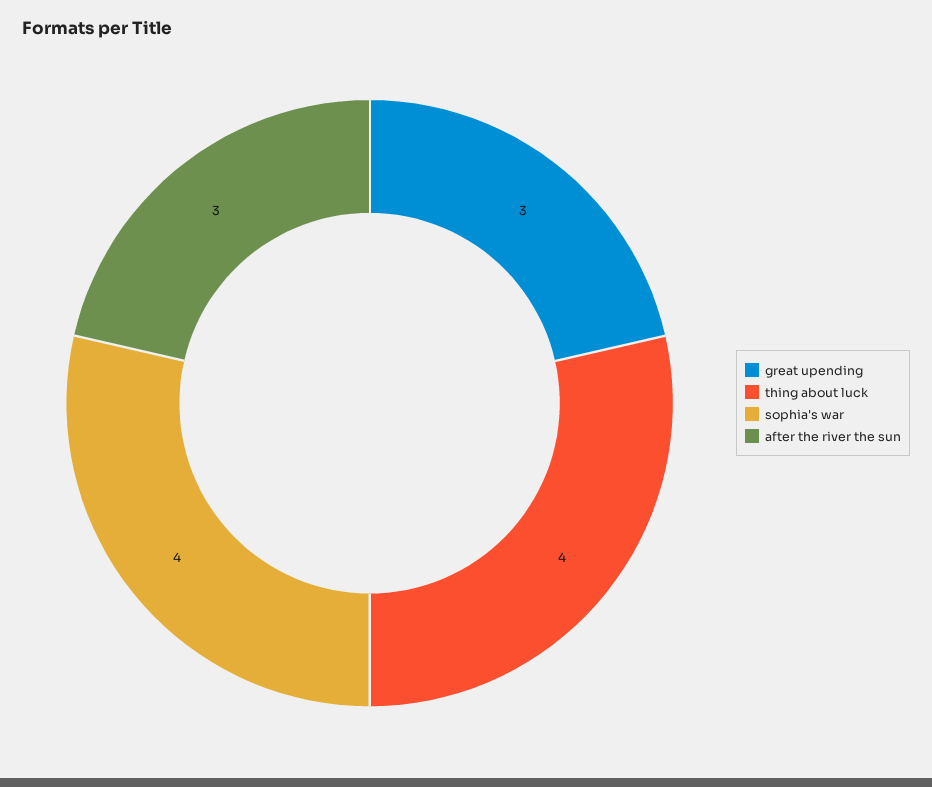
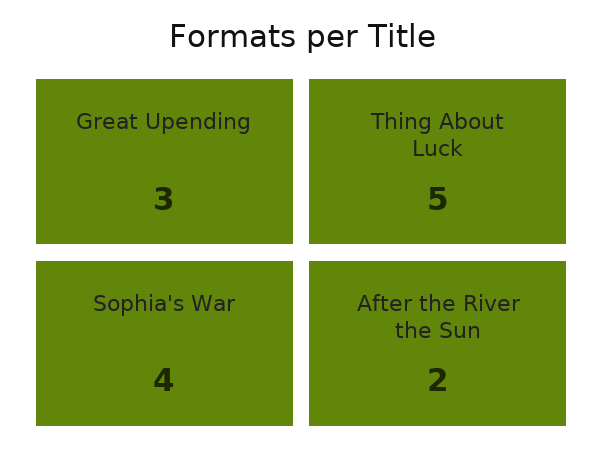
thing about luck: 4 -> 5
after the river the sun: 3 -> 2

